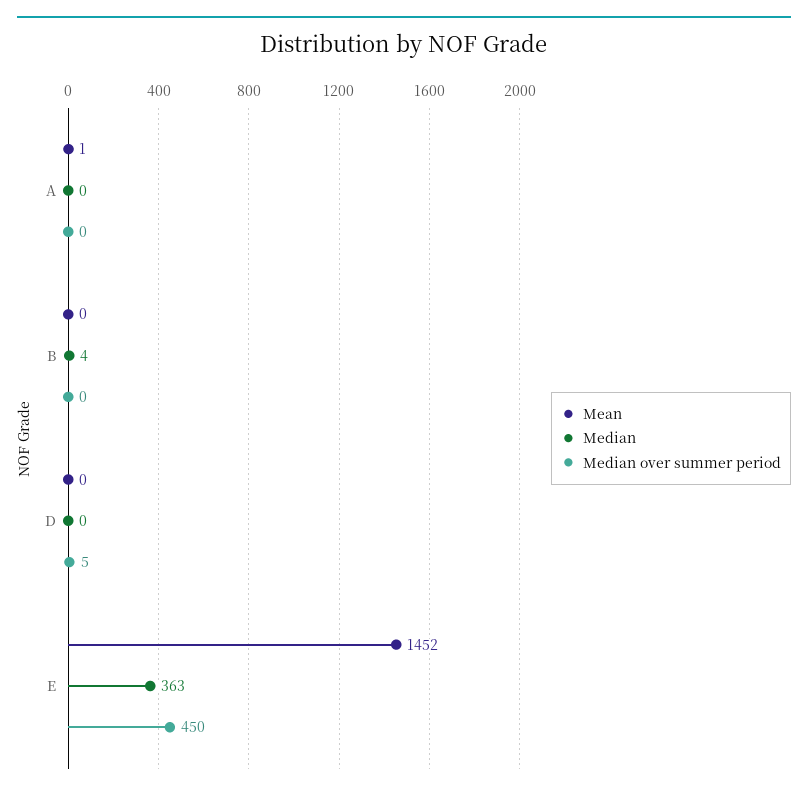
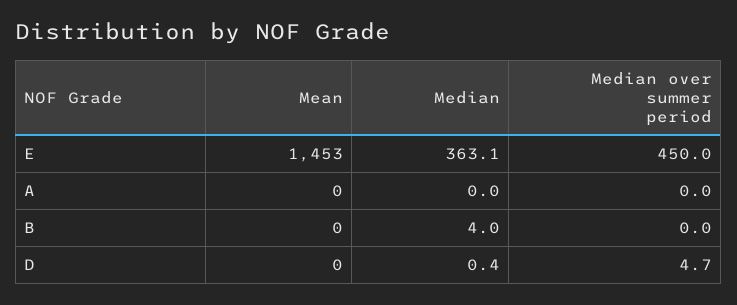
Mean, A: 1 -> 0
Mean, E: 1452 -> 1453

